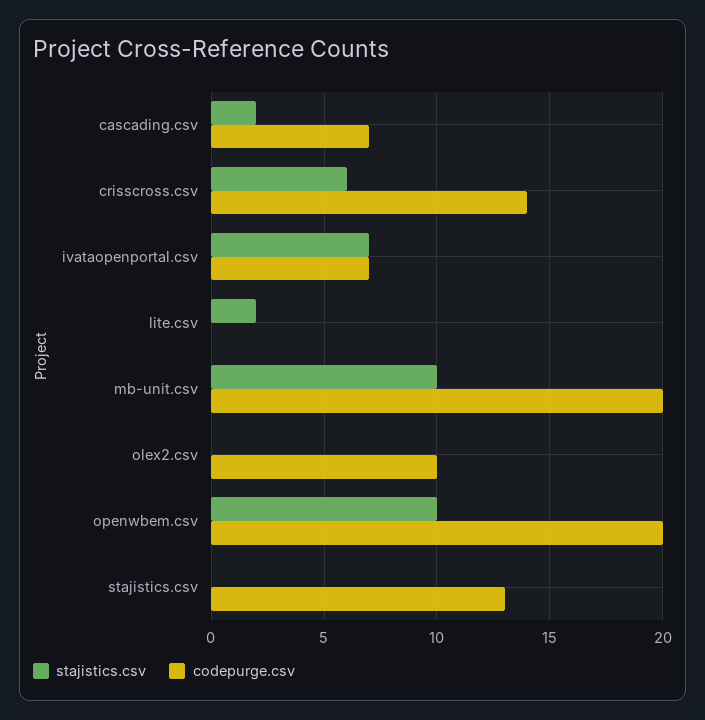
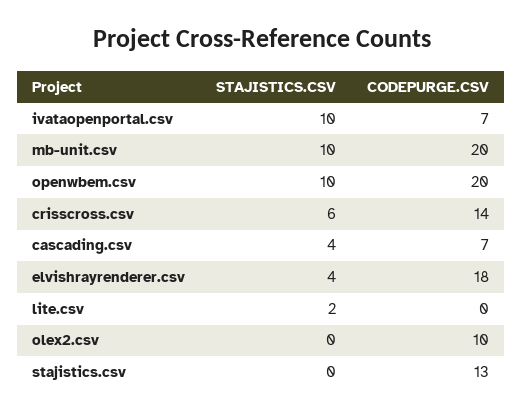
stajistics.csv, cascading.csv: 2 -> 4
stajistics.csv, ivataopenportal.csv: 7 -> 10
stajistics.csv, elvishrayrenderer.csv: none -> 4
codepurge.csv, elvishrayrenderer.csv: none -> 18

